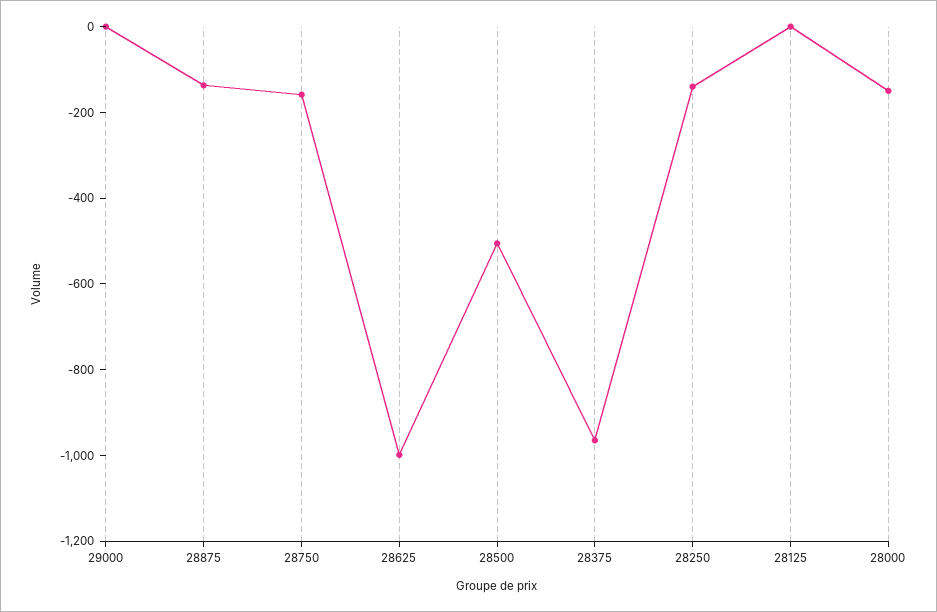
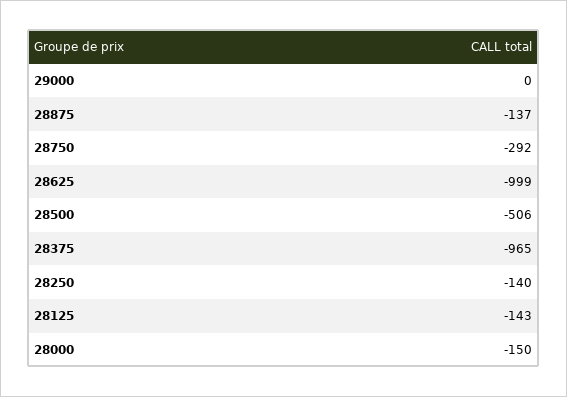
28750: -150 -> -292
28125: 0 -> -143

